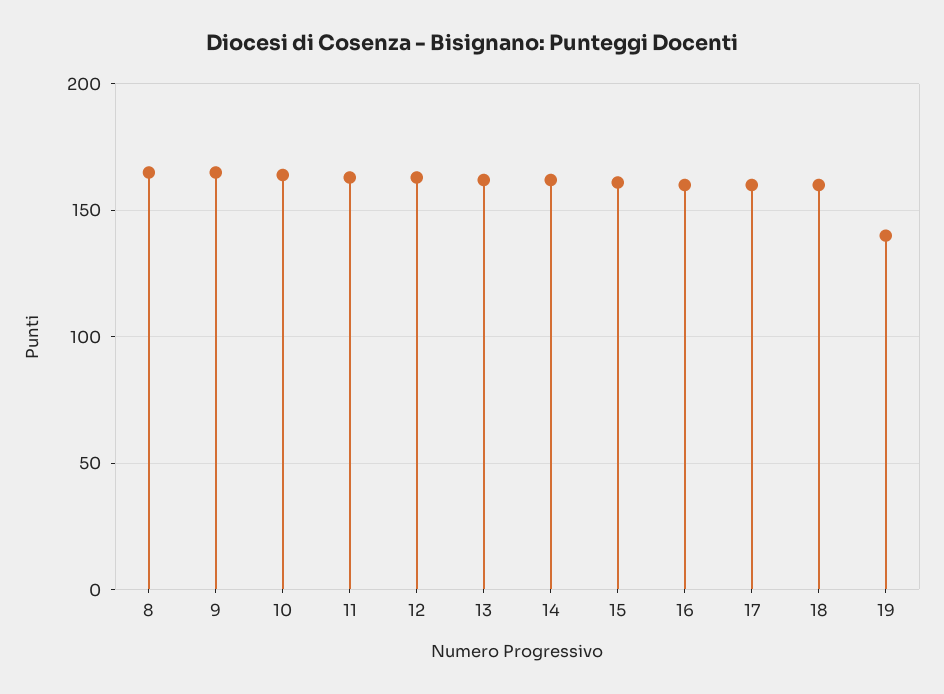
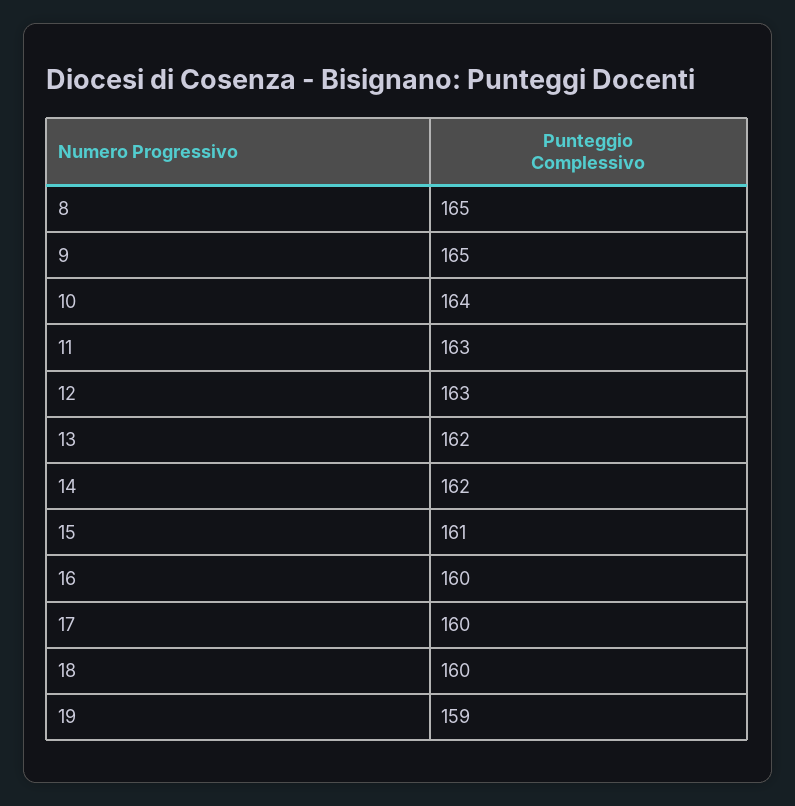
19: 140 -> 159

